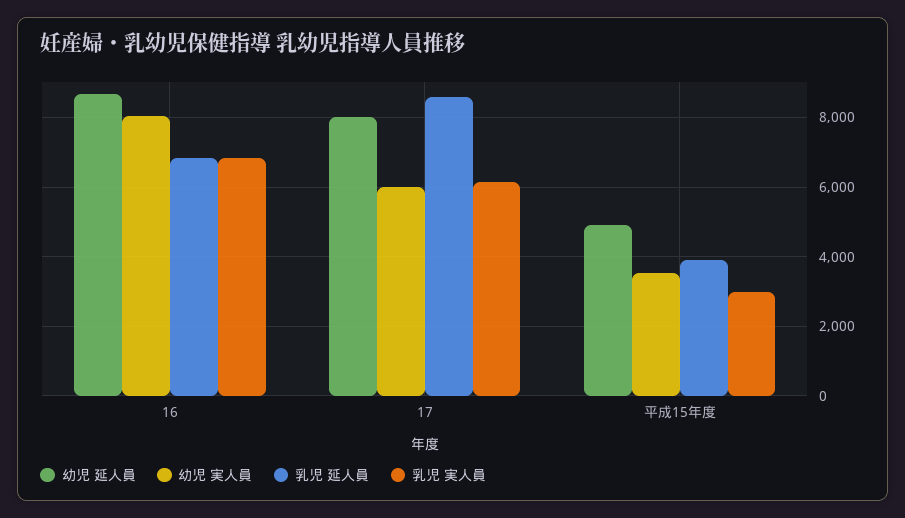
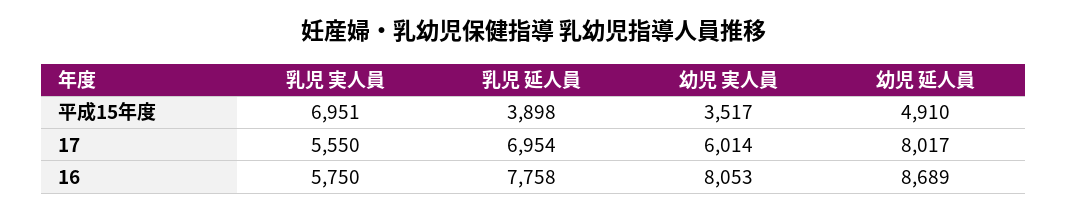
乳児 延人員, 16: 6800 -> 7758
乳児 実人員, 16: 6800 -> 5750
乳児 延人員, 17: 8600 -> 6954
乳児 実人員, 17: 6200 -> 5550
乳児 実人員, 平成15年度: 3000 -> 6951

